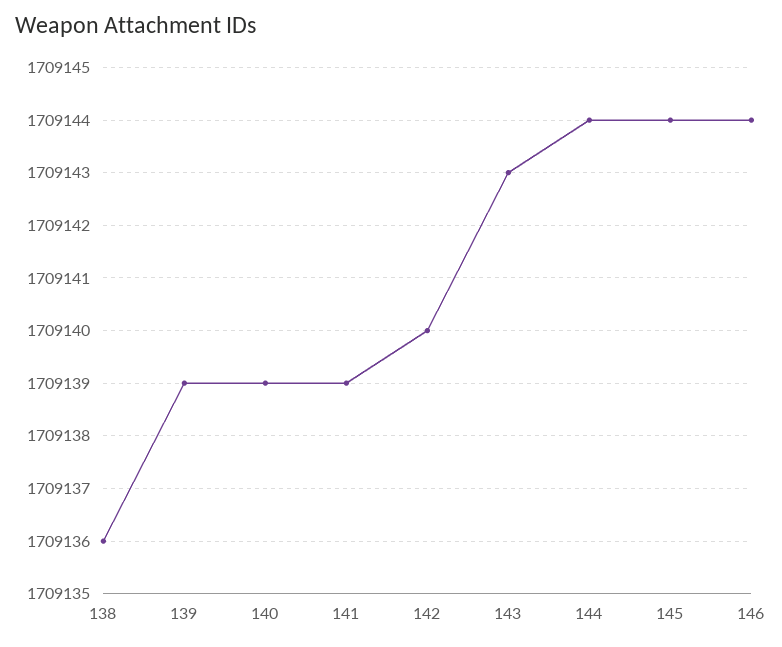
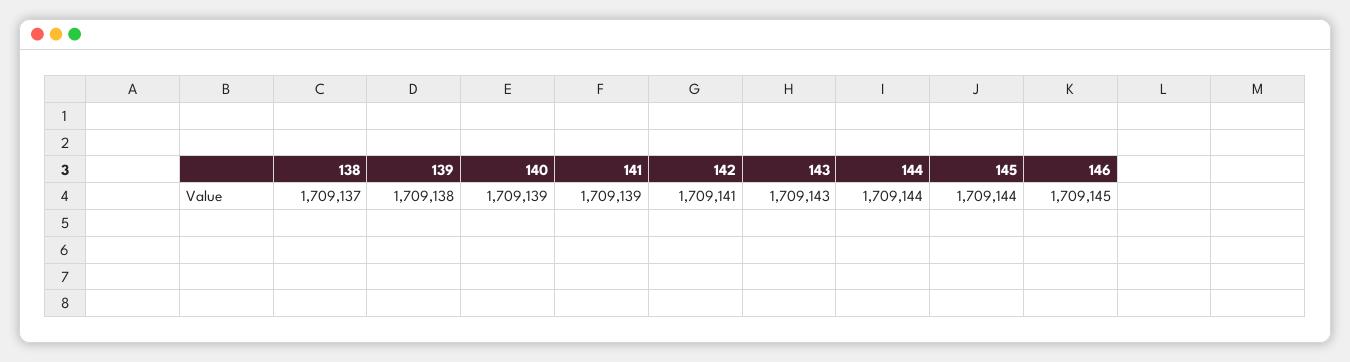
138: 1709136 -> 1709137
139: 1709139 -> 1709138
142: 1709140 -> 1709141
146: 1709144 -> 1709145

